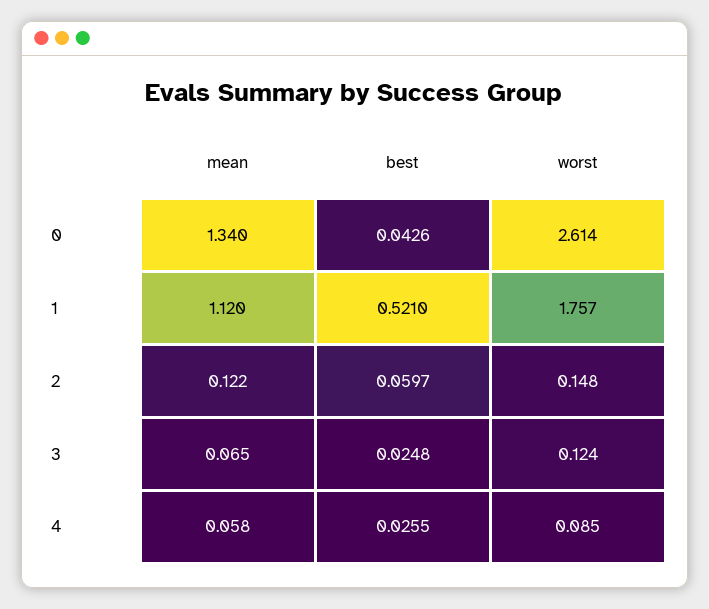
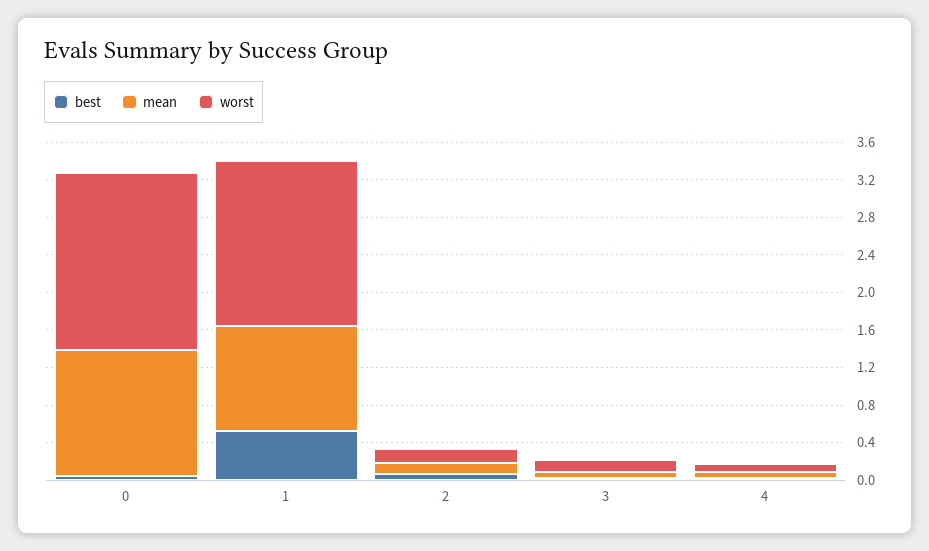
worst, 0: 2.614 -> 1.9

